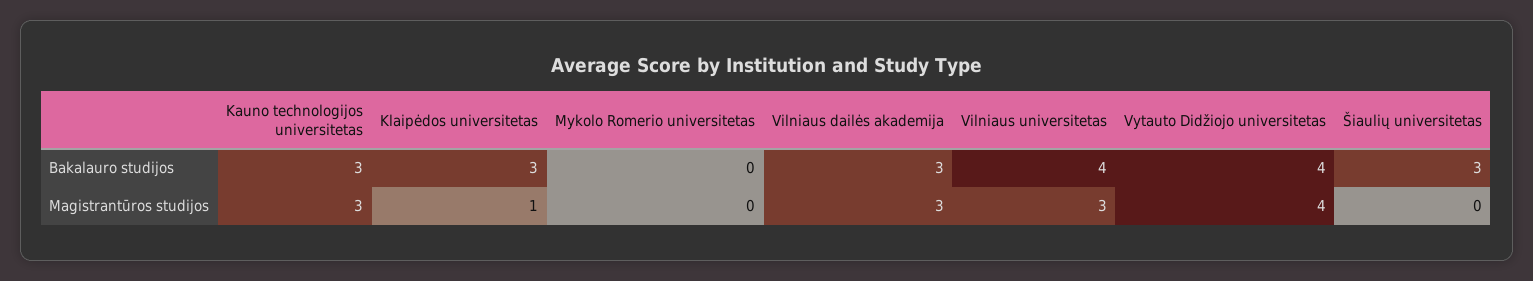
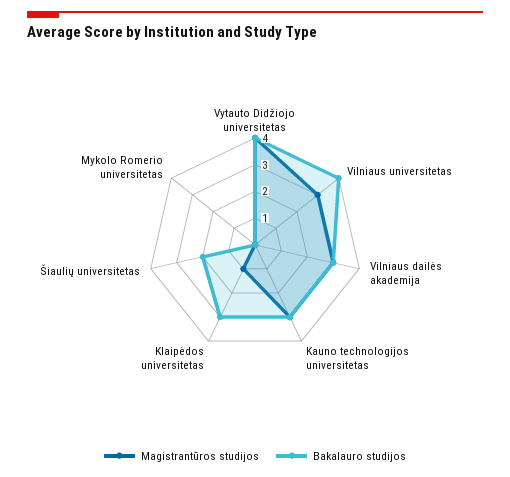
Bakalauro studijos, Šiaulių universitetas: 3 -> 2

